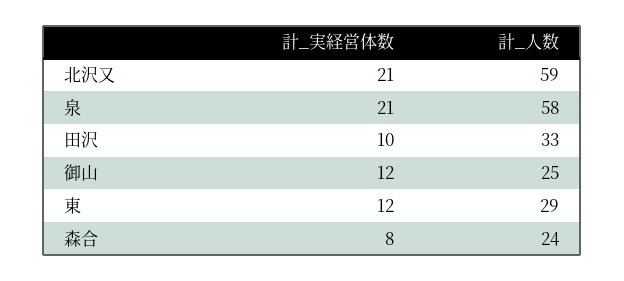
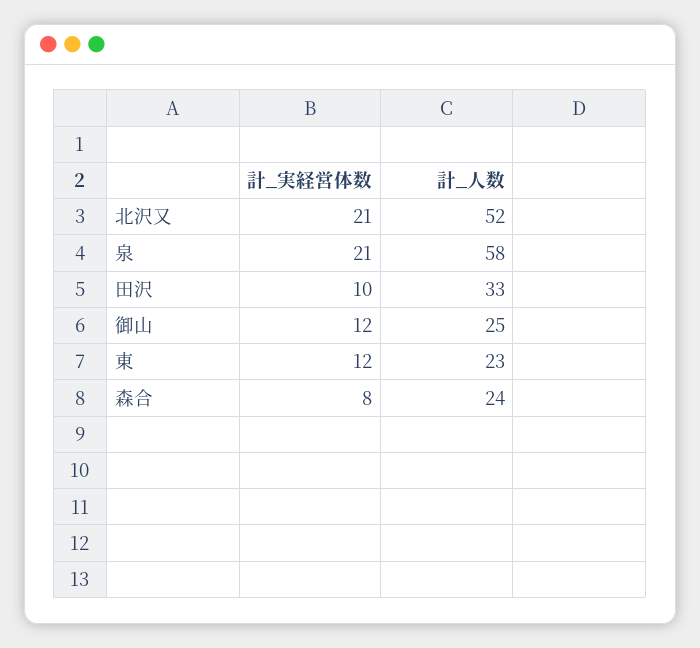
計_人数, 北沢又: 59 -> 52
計_人数, 東: 29 -> 23

